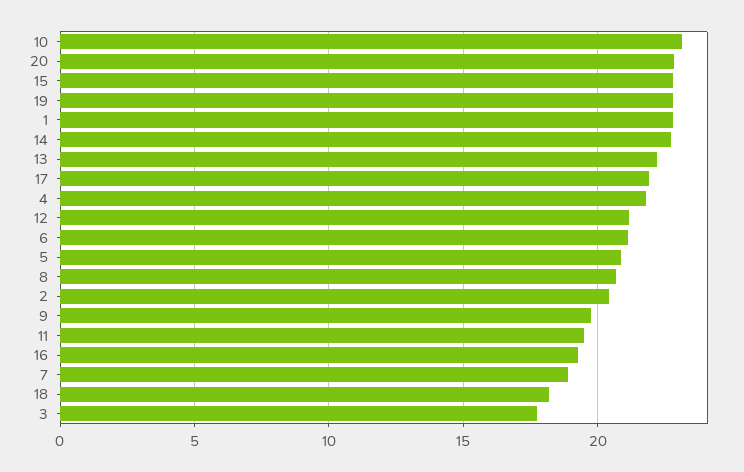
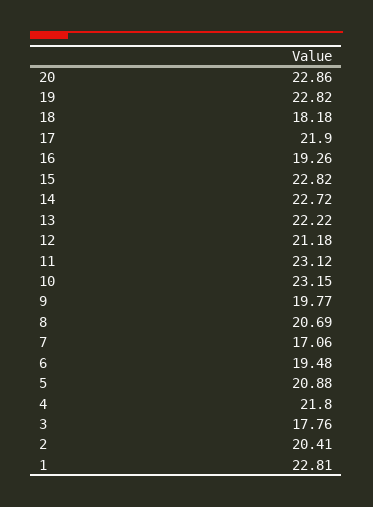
6: 21 -> 19.48
11: 19.5 -> 23.12
7: 19 -> 17.06

